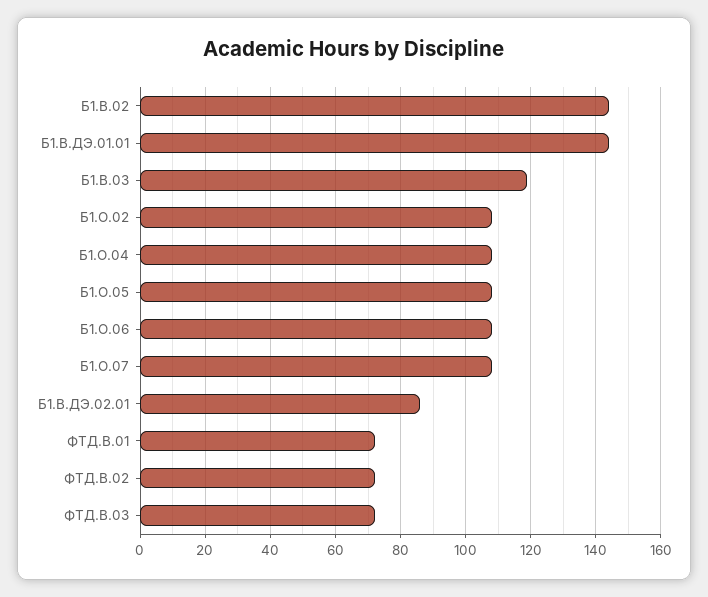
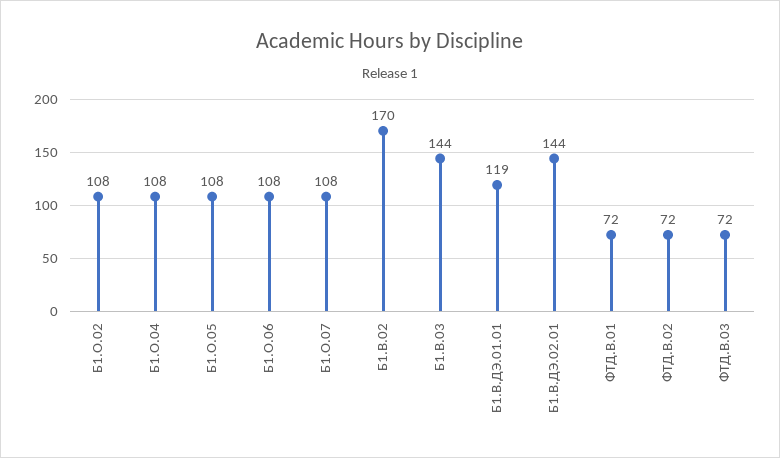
Б1.В.02: 145 -> 170
Б1.В.ДЭ.01.01: 145 -> 119
Б1.В.03: 120 -> 144
Б1.В.ДЭ.02.01: 85 -> 144

